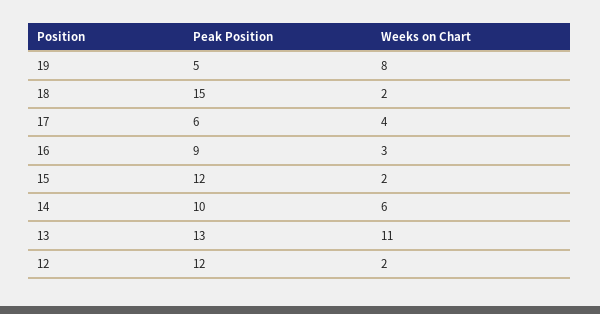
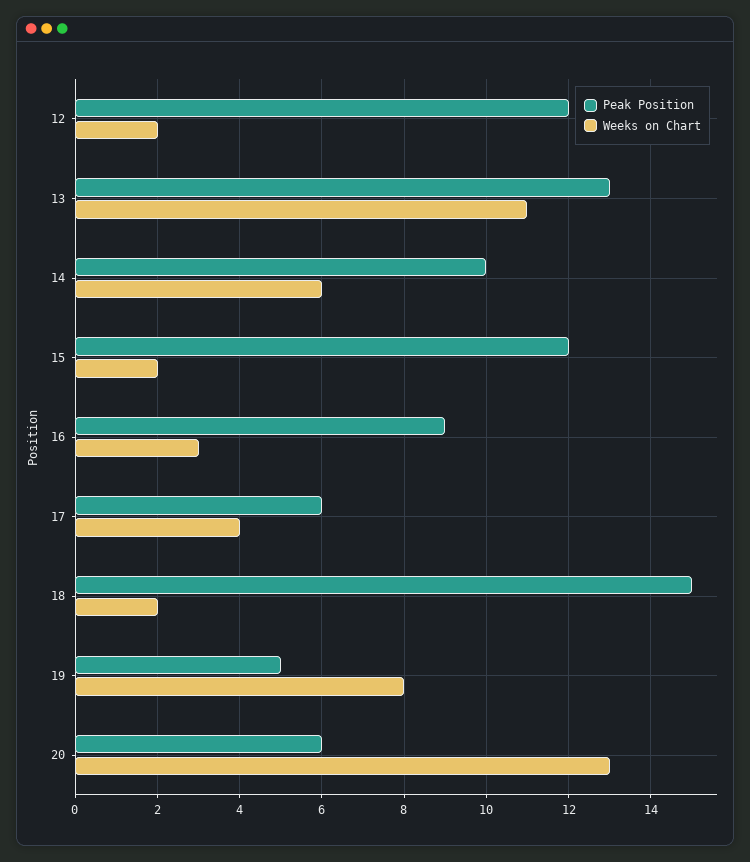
Peak Position, 20: none -> 6
Weeks on Chart, 20: none -> 13

